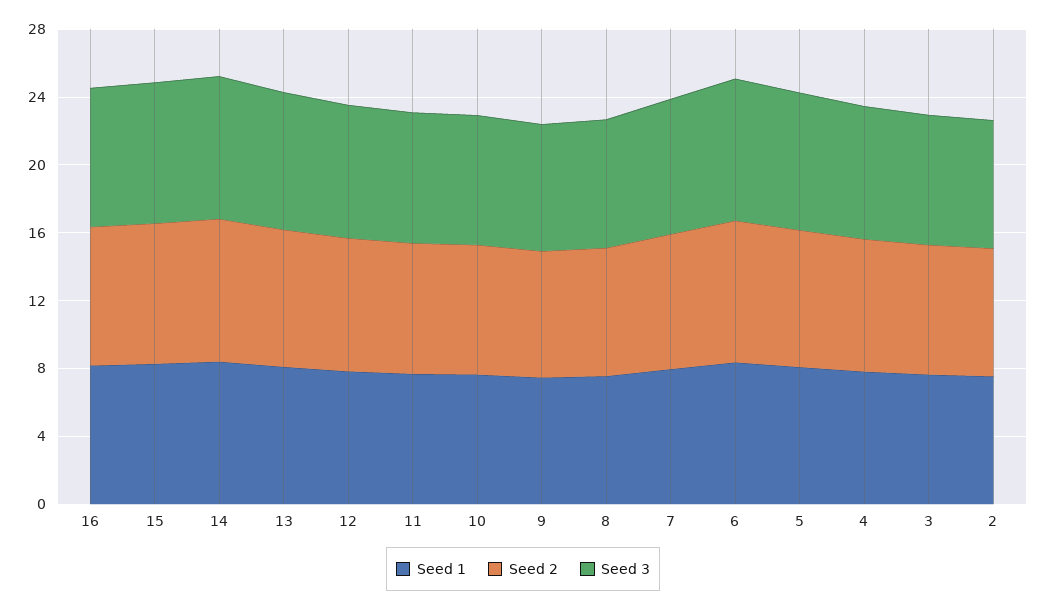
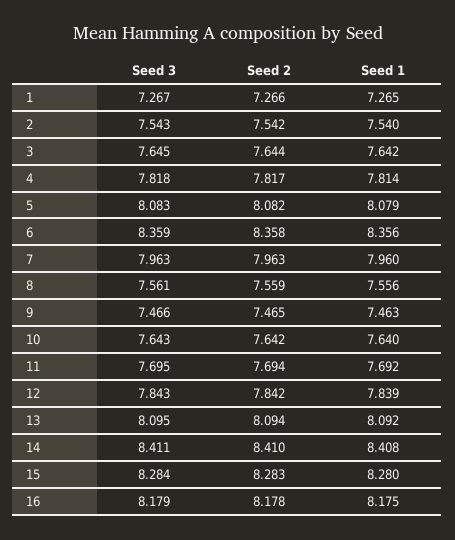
Seed 3, 1: none -> 7.267
Seed 2, 1: none -> 7.266
Seed 1, 1: none -> 7.265

